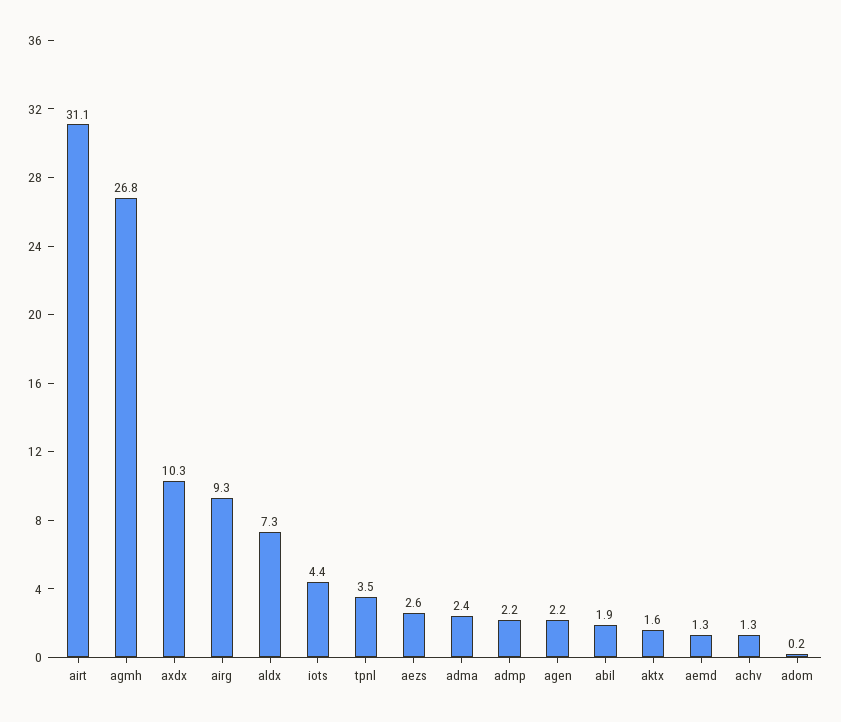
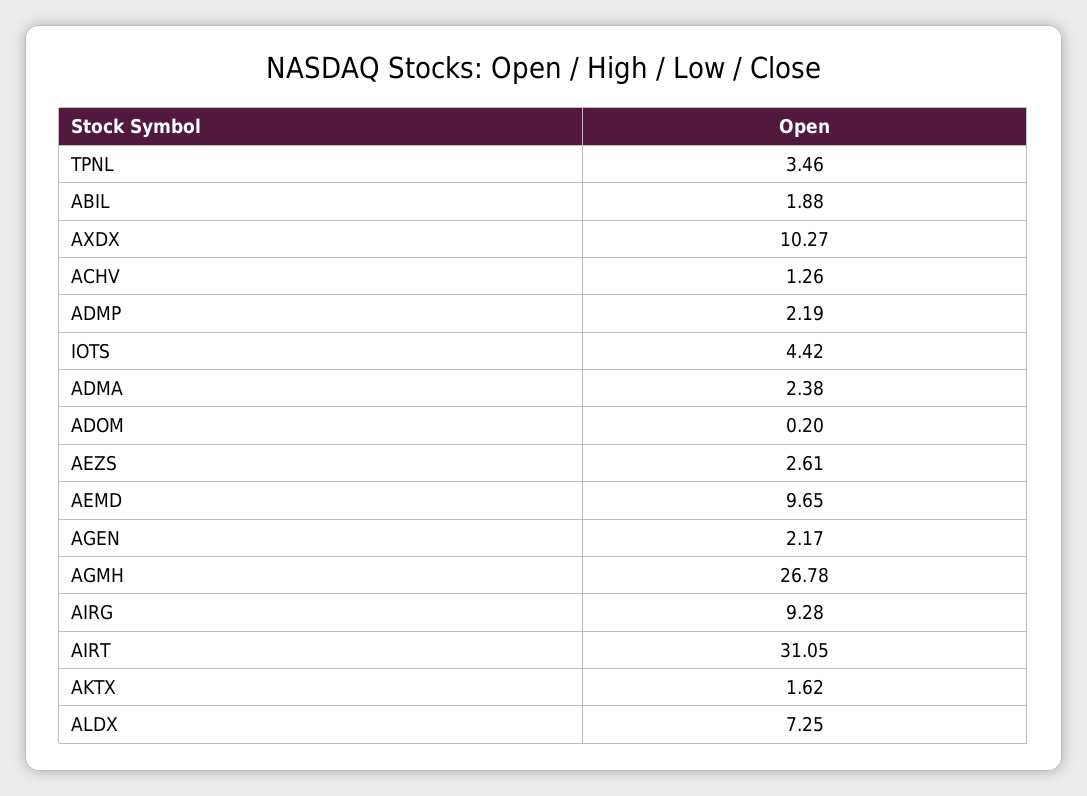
aemd: 1.3 -> 9.65

